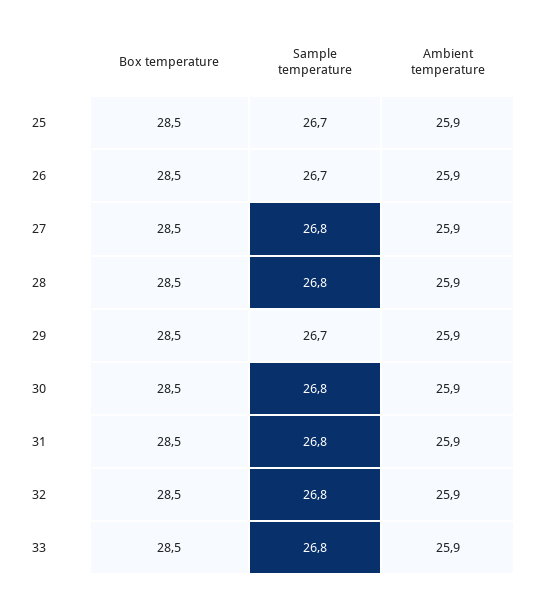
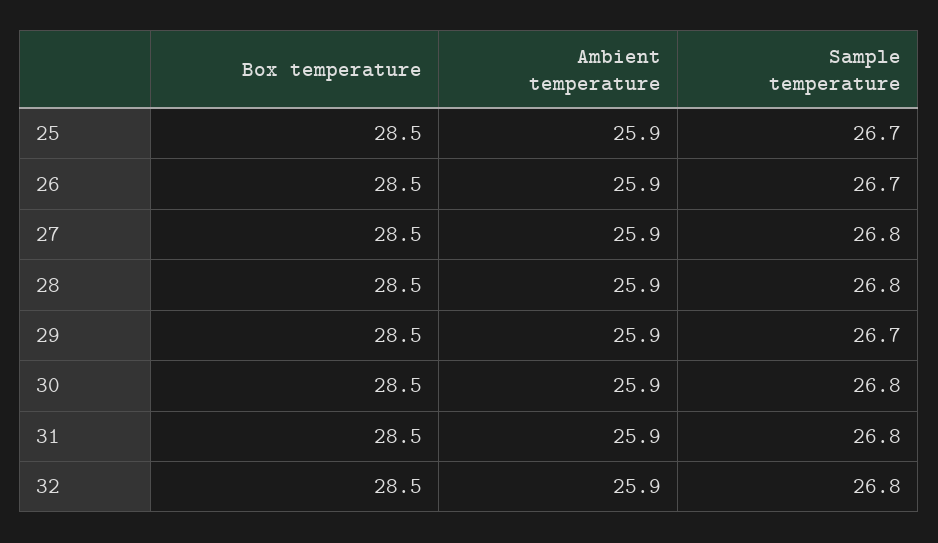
Box temperature, 33: 28.5 -> none
Sample temperature, 33: 26.8 -> none
Ambient temperature, 33: 25.9 -> none

